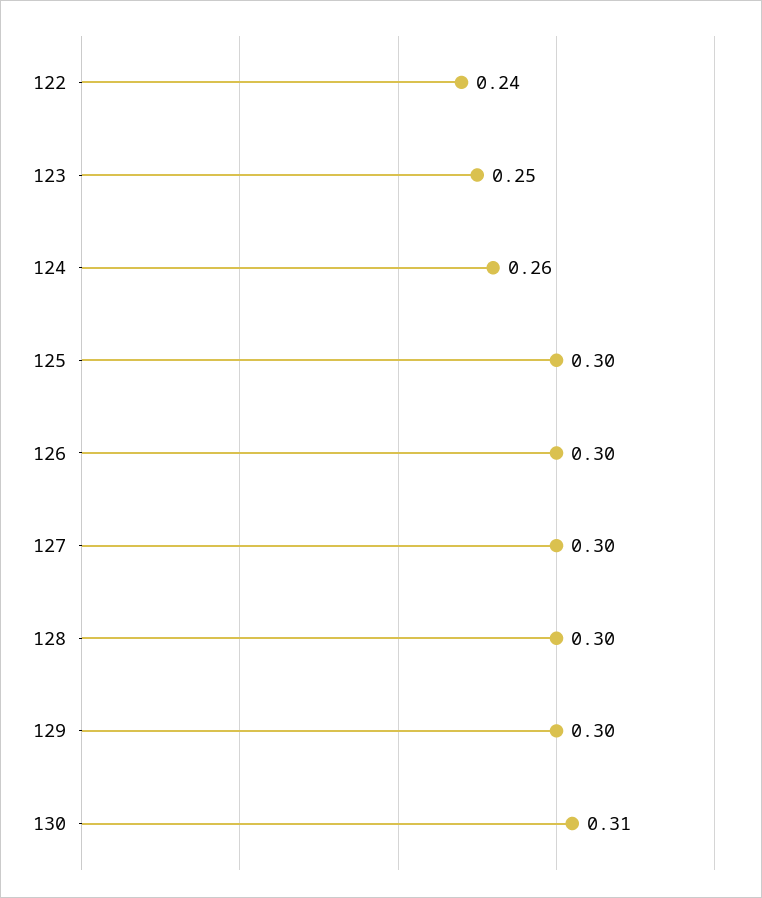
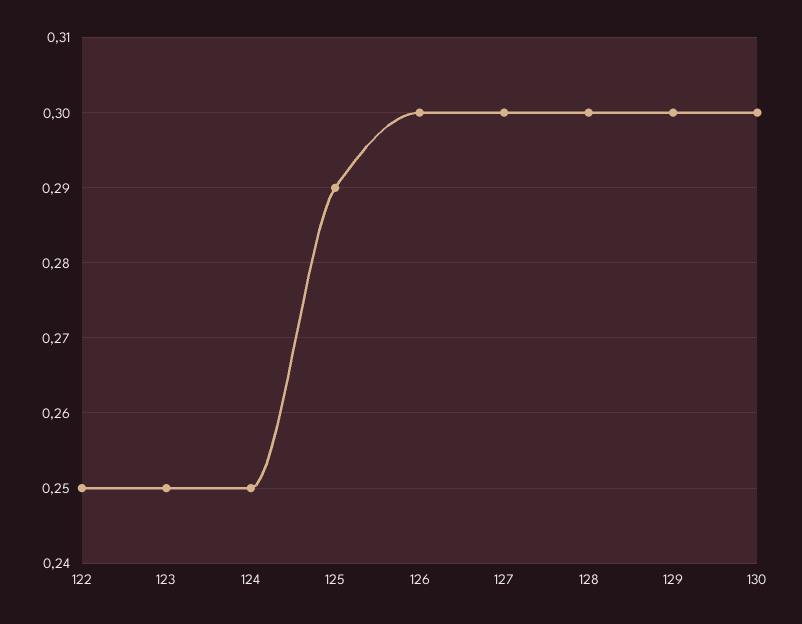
122: 0.24 -> 0.25
124: 0.26 -> 0.25
125: 0.3 -> 0.29
130: 0.31 -> 0.3

